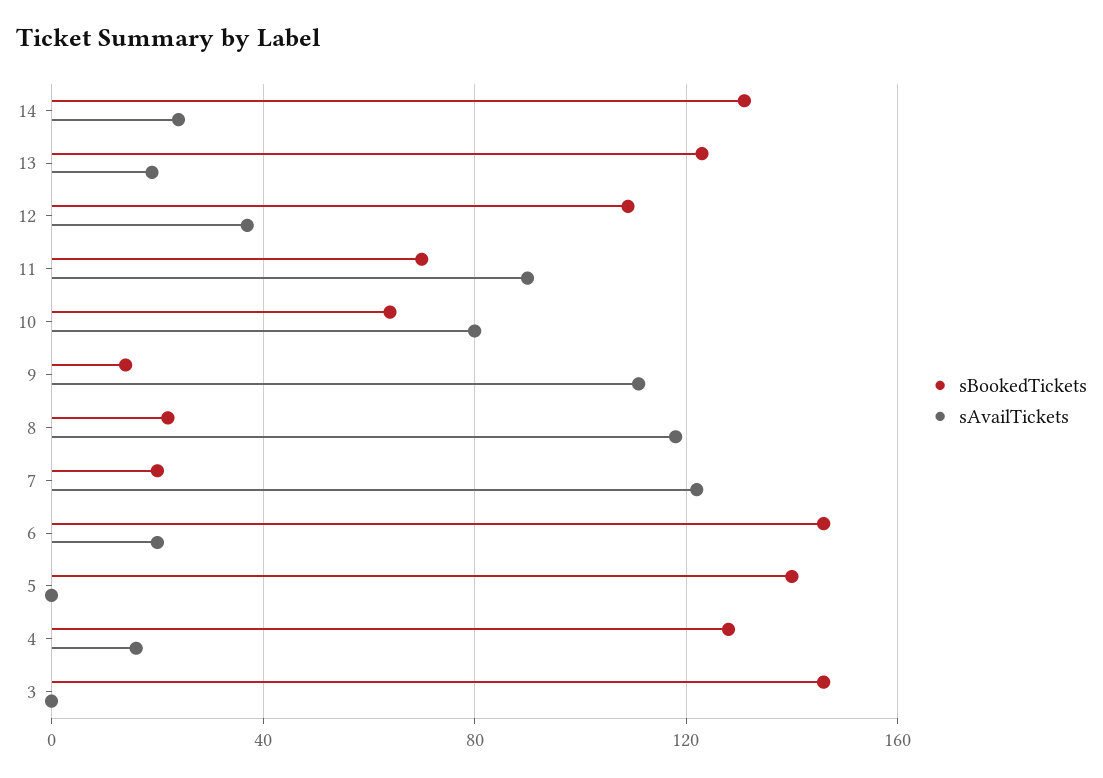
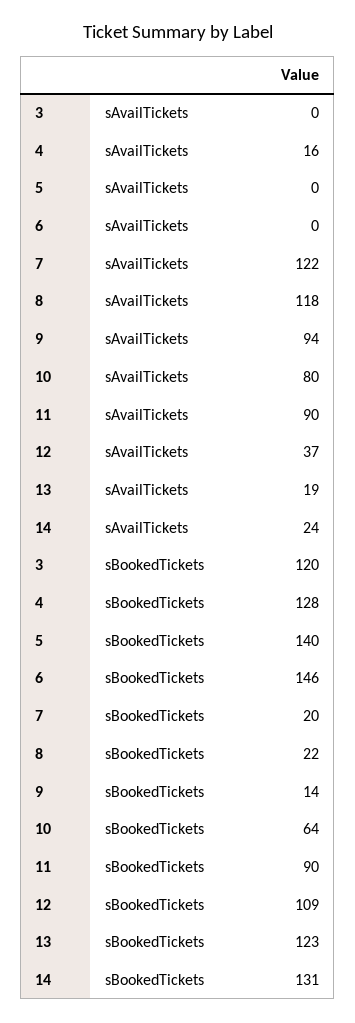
sBookedTickets, 11: 70 -> 90
sAvailTickets, 9: 110 -> 94
sAvailTickets, 6: 20 -> 0
sBookedTickets, 3: 145 -> 120

